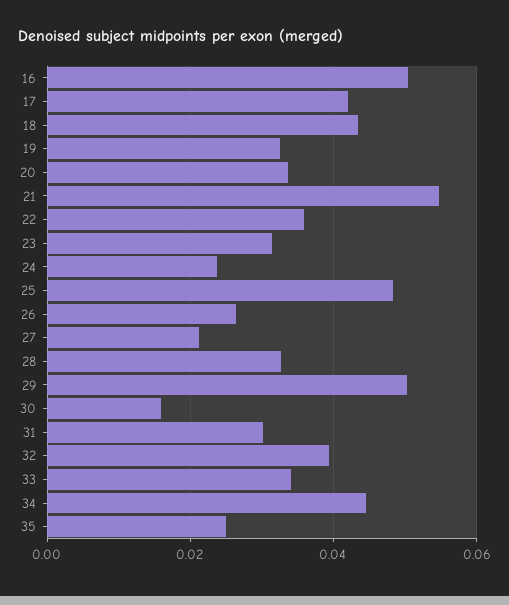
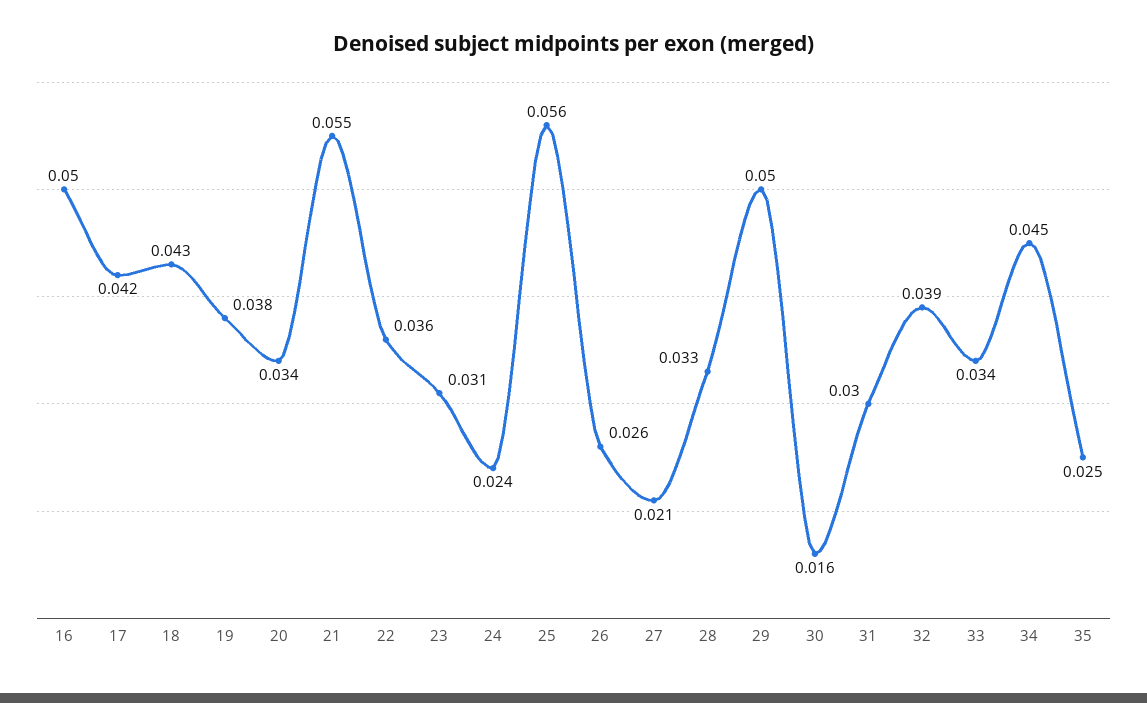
19: 0.032 -> 0.038
25: 0.048 -> 0.056

